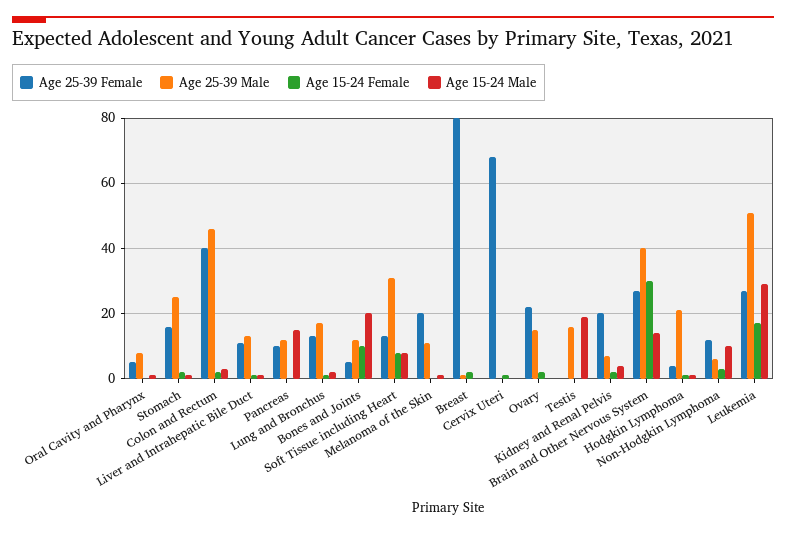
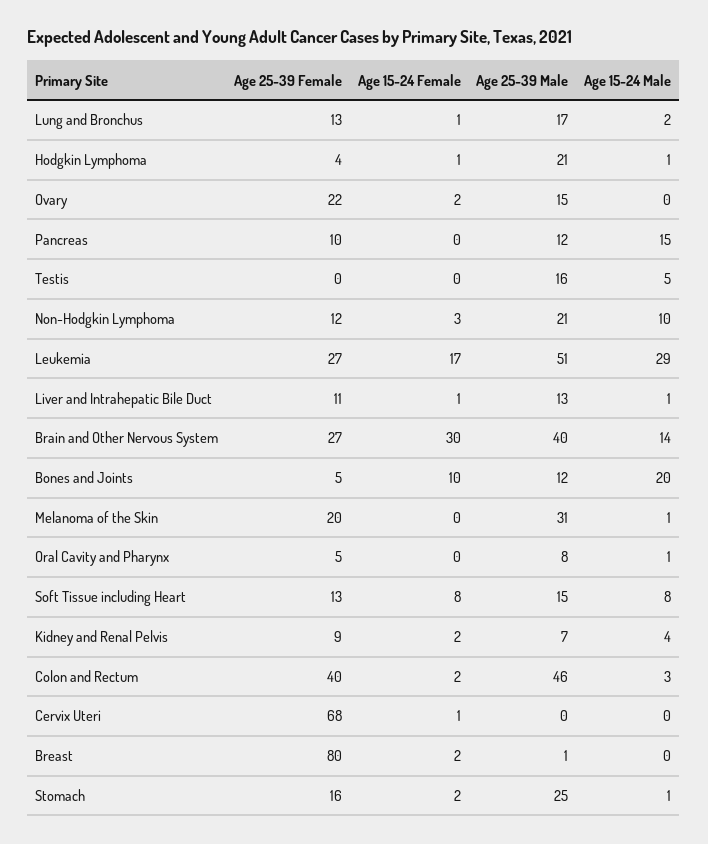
Age 25-39 Male, Soft Tissue including Heart: 30 -> 15
Age 25-39 Male, Melanoma of the Skin: 10 -> 31
Age 15-24 Male, Testis: 20 -> 5
Age 25-39 Female, Kidney and Renal Pelvis: 20 -> 9
Age 25-39 Male, Non-Hodgkin Lymphoma: 5 -> 21

